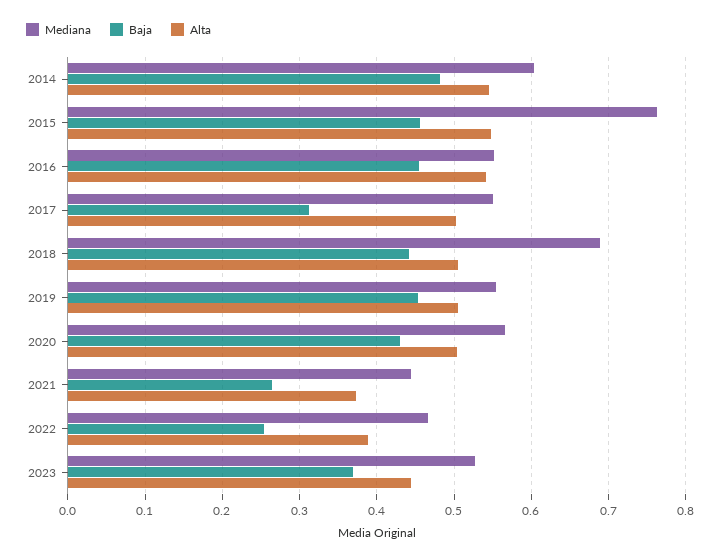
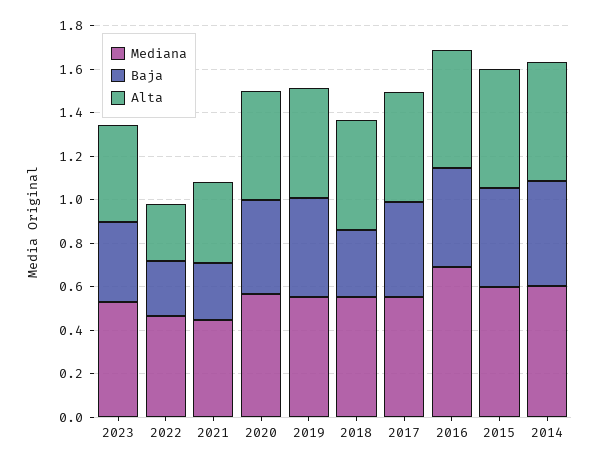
Mediana, 2015: 0.76 -> 0.6
Mediana, 2016: 0.55 -> 0.7
Baja, 2017: 0.31 -> 0.45
Mediana, 2018: 0.69 -> 0.55
Baja, 2018: 0.44 -> 0.3
Alta, 2022: 0.39 -> 0.25

